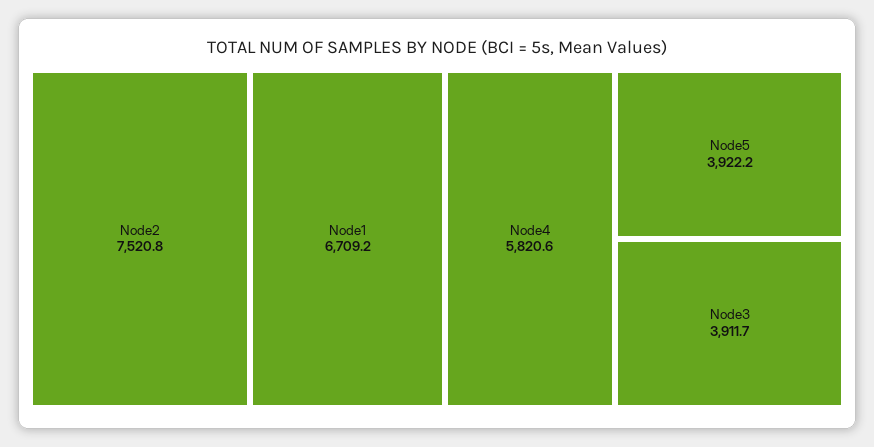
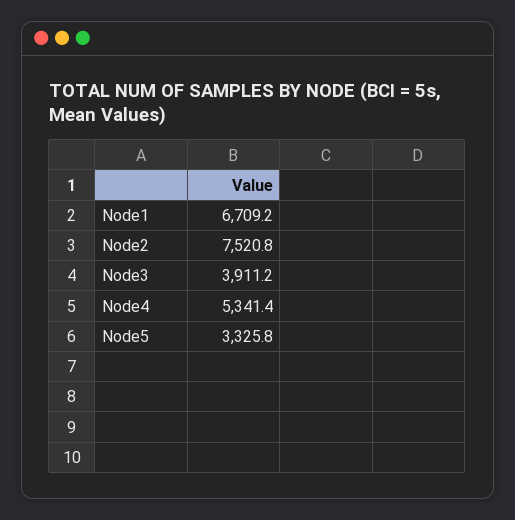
Node4: 5820.6 -> 5341.4
Node5: 3922.2 -> 3325.8
Node3: 3911.7 -> 3911.2

